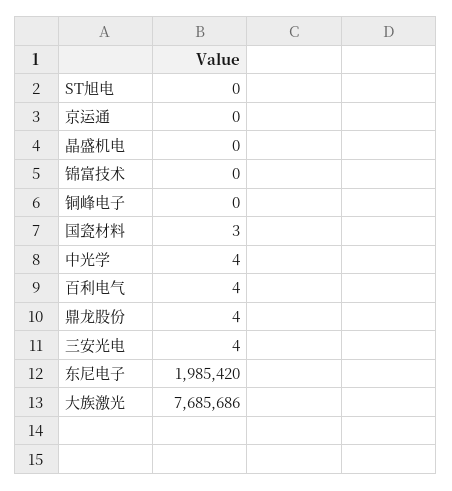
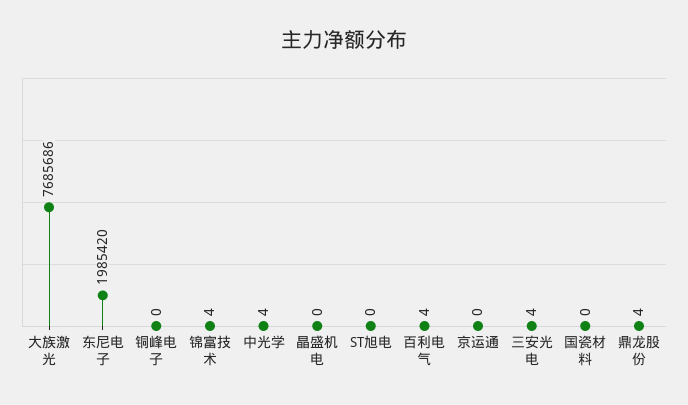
锦富技术: 0 -> 4
国瓷材料: 3 -> 0

